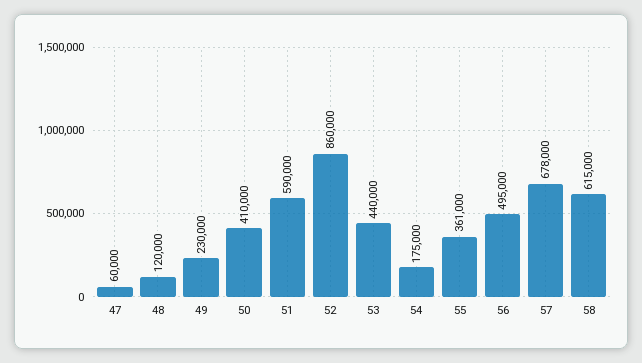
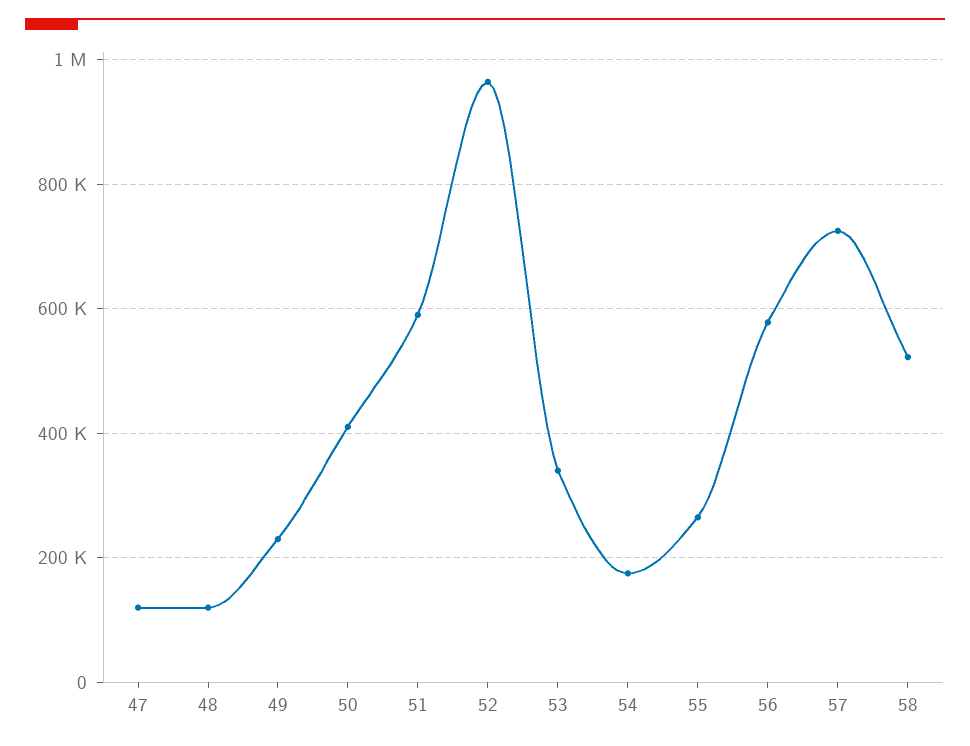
47: 60000 -> 120000
52: 860000 -> 960000
53: 440000 -> 340000
55: 361000 -> 260000
56: 495000 -> 580000
57: 678000 -> 720000
58: 615000 -> 520000

